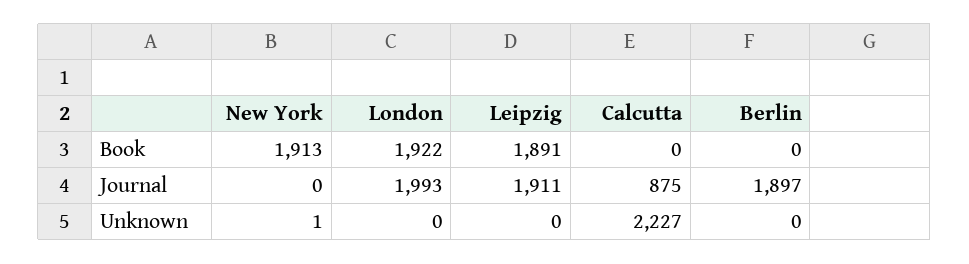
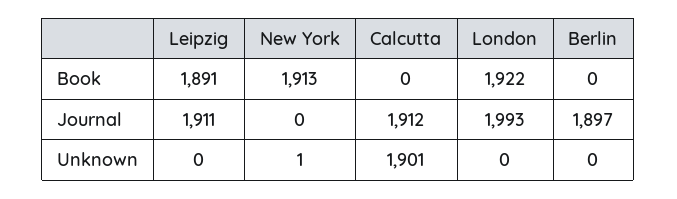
Calcutta, Journal: 875 -> 1912
Calcutta, Unknown: 2227 -> 1901

